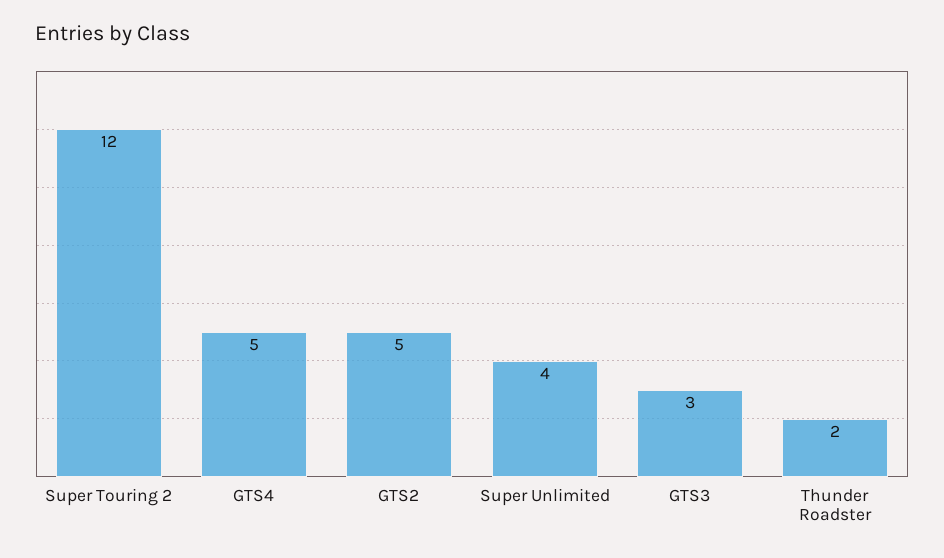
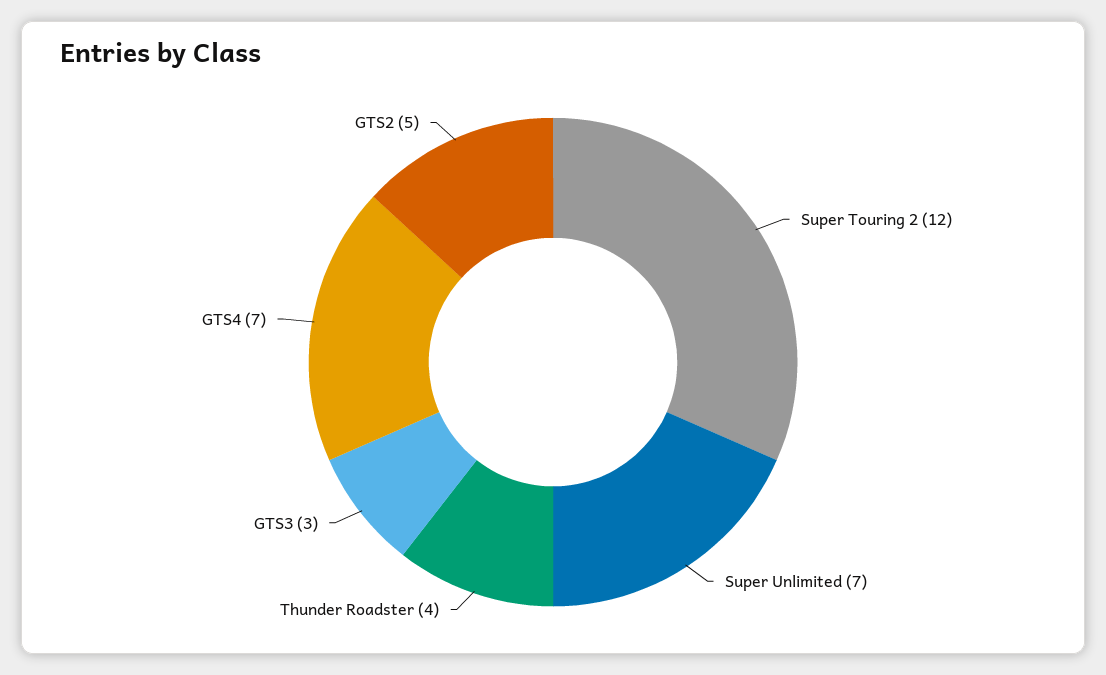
GTS4: 5 -> 7
Super Unlimited: 4 -> 7
Thunder Roadster: 2 -> 4

